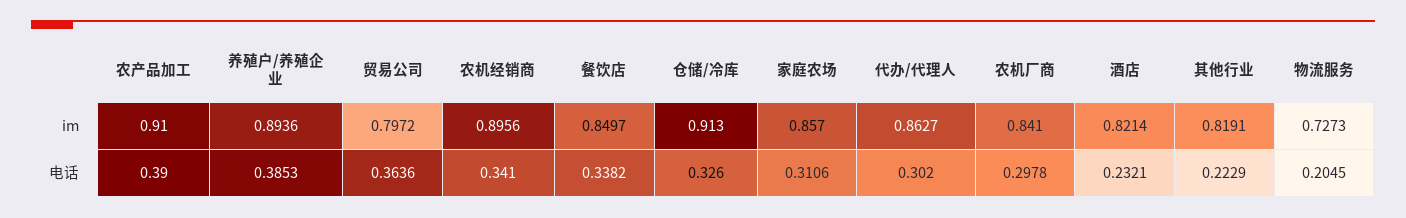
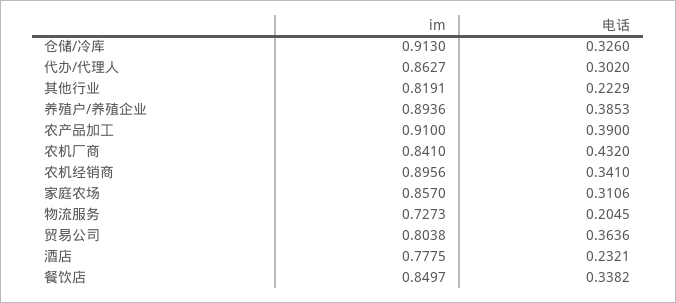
贸易公司, im: 0.7972 -> 0.8038
酒店, im: 0.8214 -> 0.7775
农机厂商, 电话: 0.2978 -> 0.432

